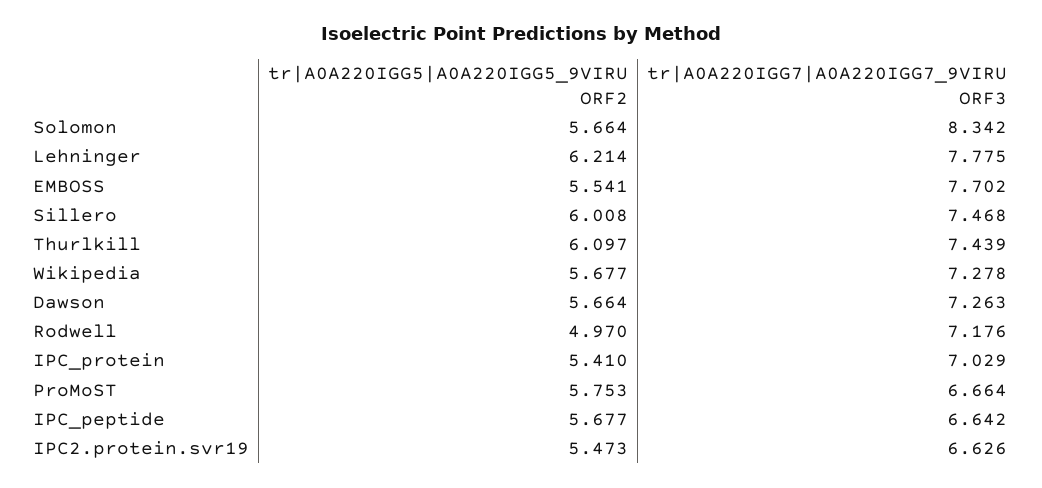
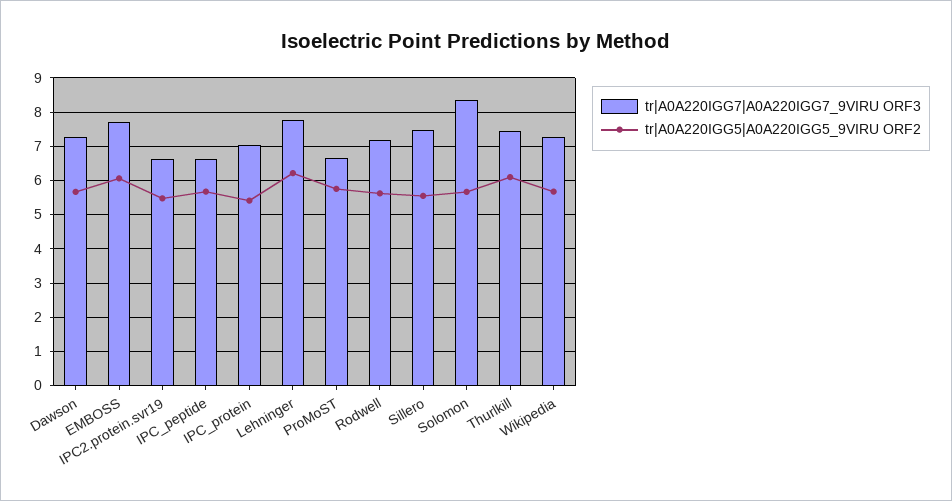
tr|A0A220IGG5|A0A220IGG5_9VIRU ORF2, EMBOSS: 5.541 -> 6
tr|A0A220IGG5|A0A220IGG5_9VIRU ORF2, Sillero: 6.008 -> 5.6
tr|A0A220IGG5|A0A220IGG5_9VIRU ORF2, Rodwell: 4.97 -> 5.6

